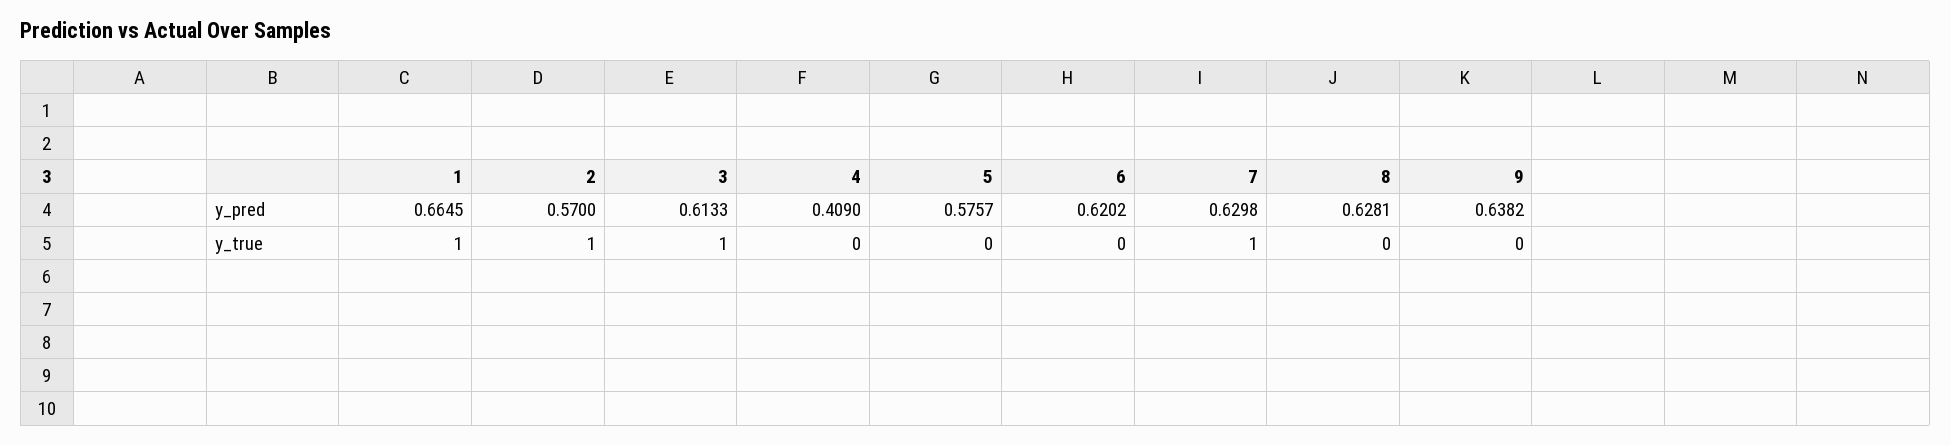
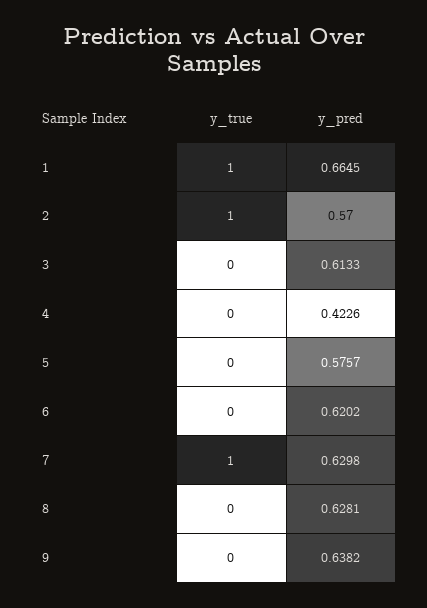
4, y_pred: 0.409 -> 0.4226
3, y_true: 1 -> 0

